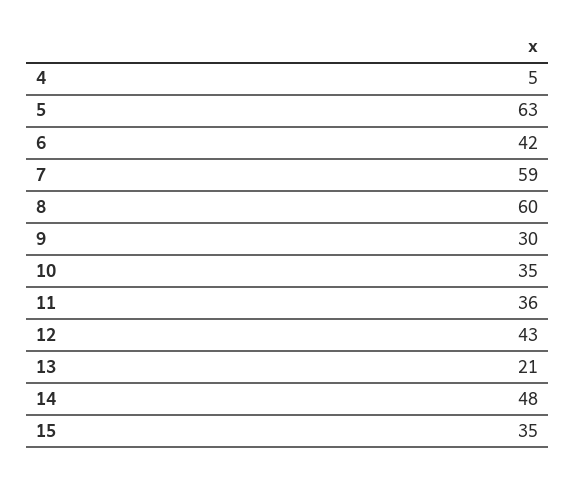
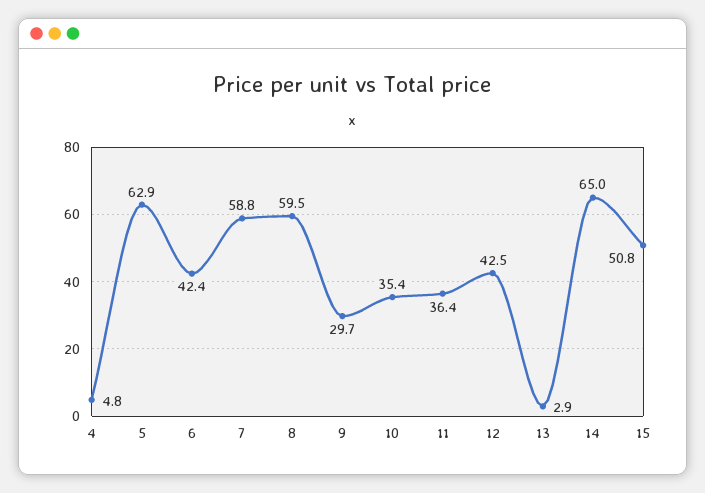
13: 21 -> 2.9
14: 48 -> 65
15: 35 -> 50.8

